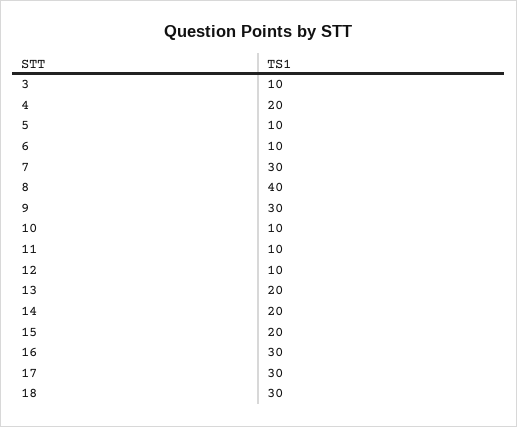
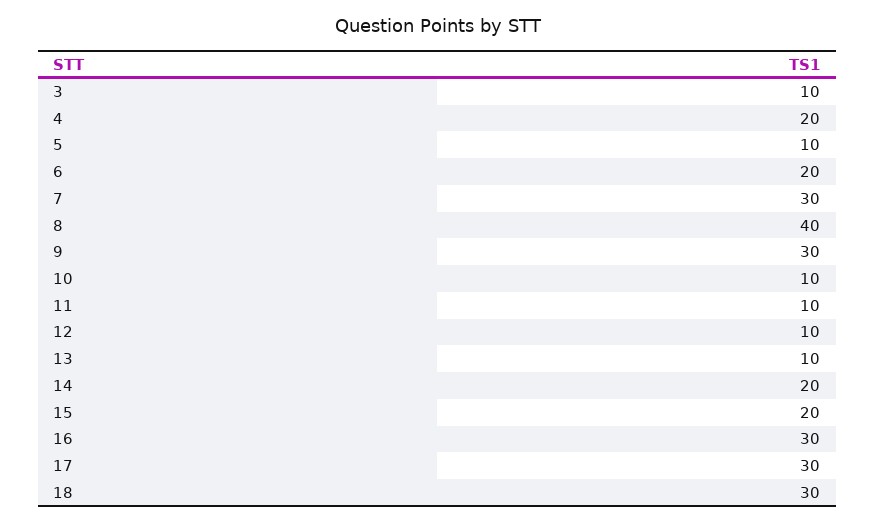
6: 10 -> 20
13: 20 -> 10

